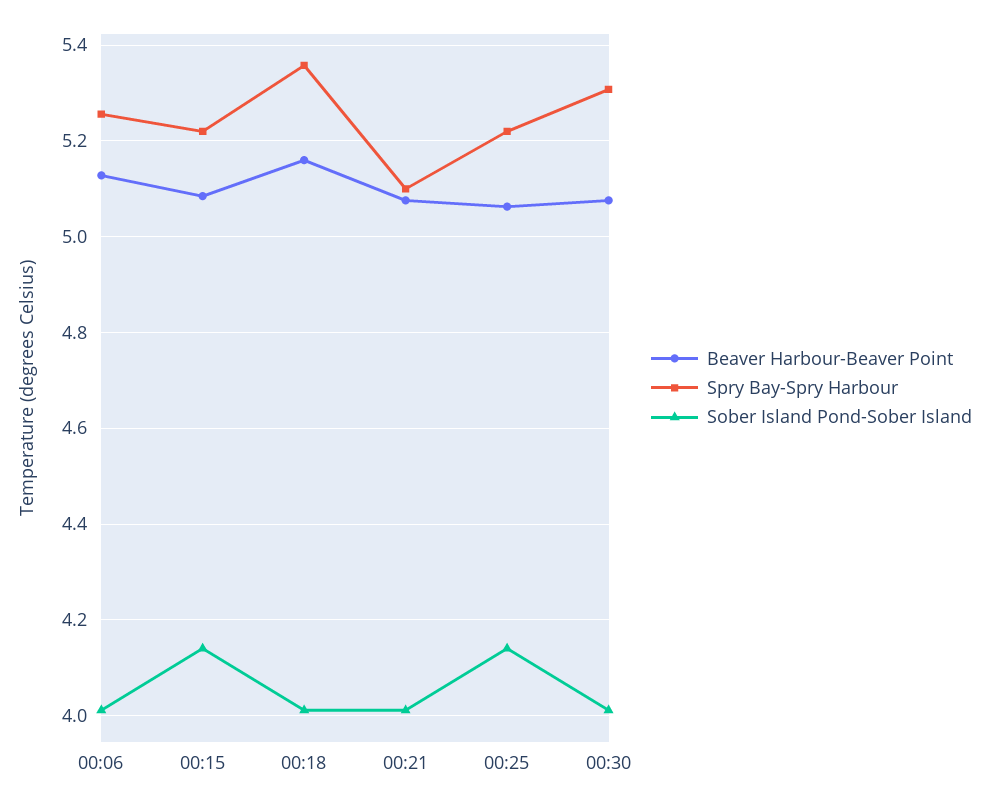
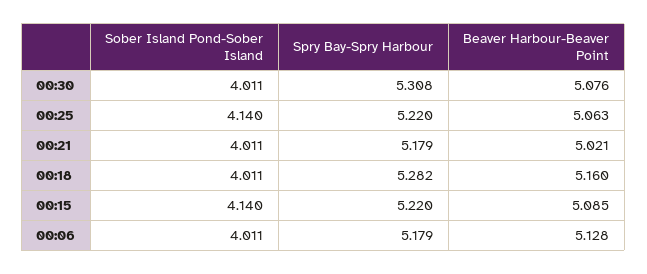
Spry Bay-Spry Harbour, 00:06: 5.26 -> 5.179
Spry Bay-Spry Harbour, 00:18: 5.36 -> 5.282
Beaver Harbour-Beaver Point, 00:21: 5.08 -> 5.021
Spry Bay-Spry Harbour, 00:21: 5.1 -> 5.179

